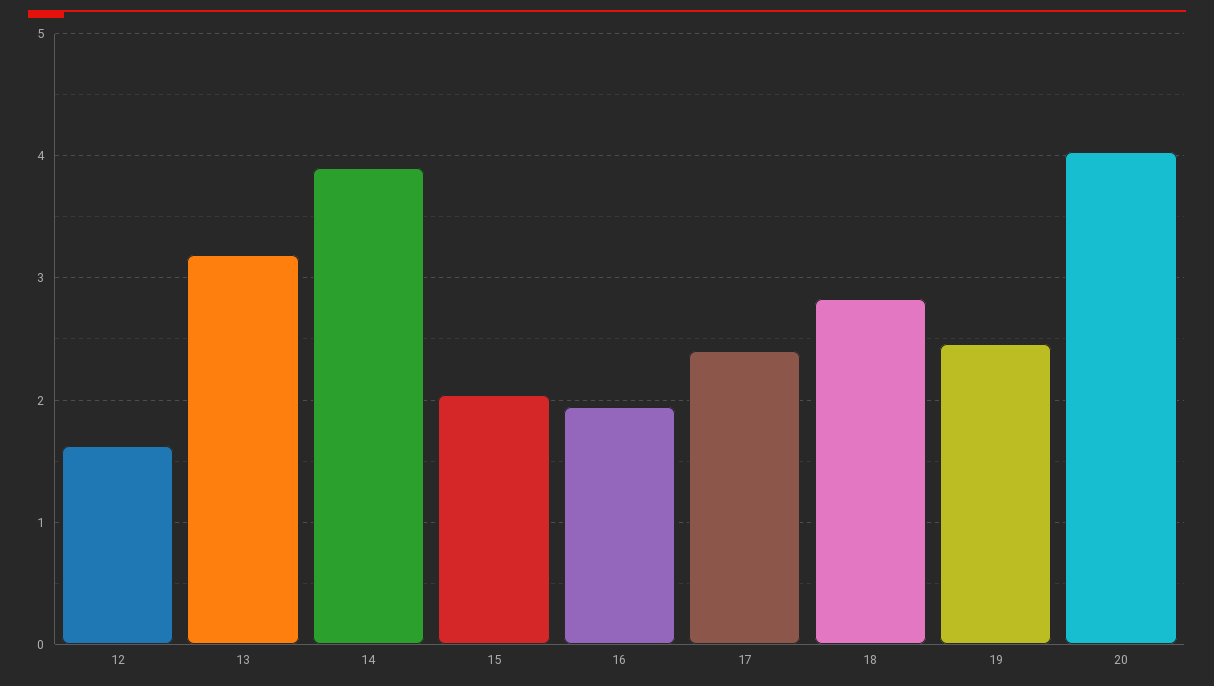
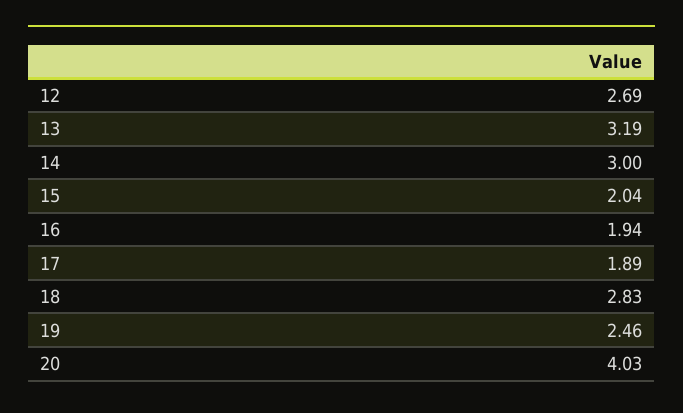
12: 1.6 -> 2.69
14: 3.9 -> 3
17: 2.4 -> 1.89

